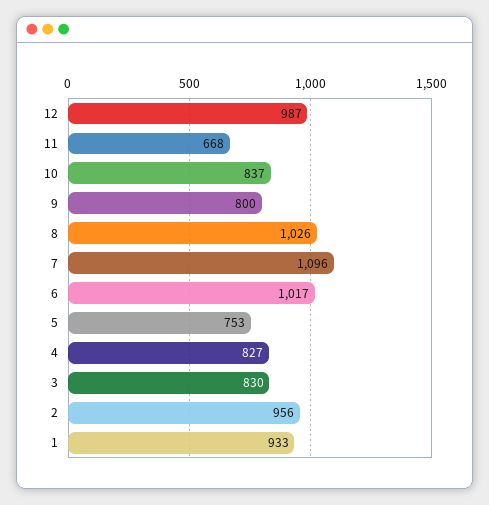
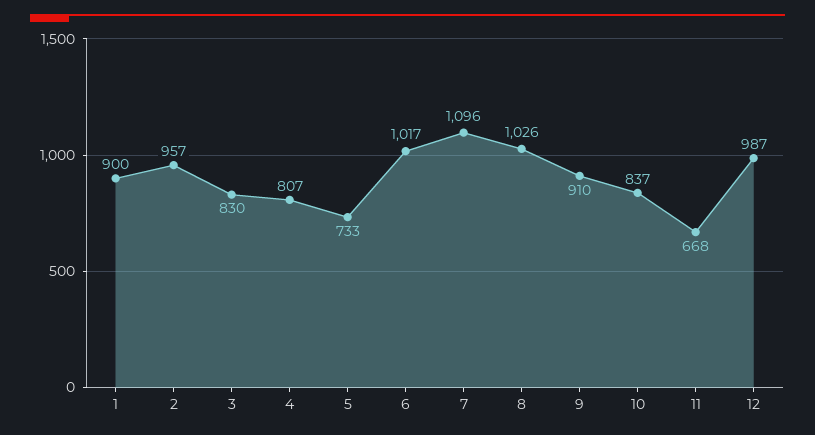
9: 800 -> 910
5: 753 -> 733
4: 827 -> 807
2: 956 -> 957
1: 933 -> 900

